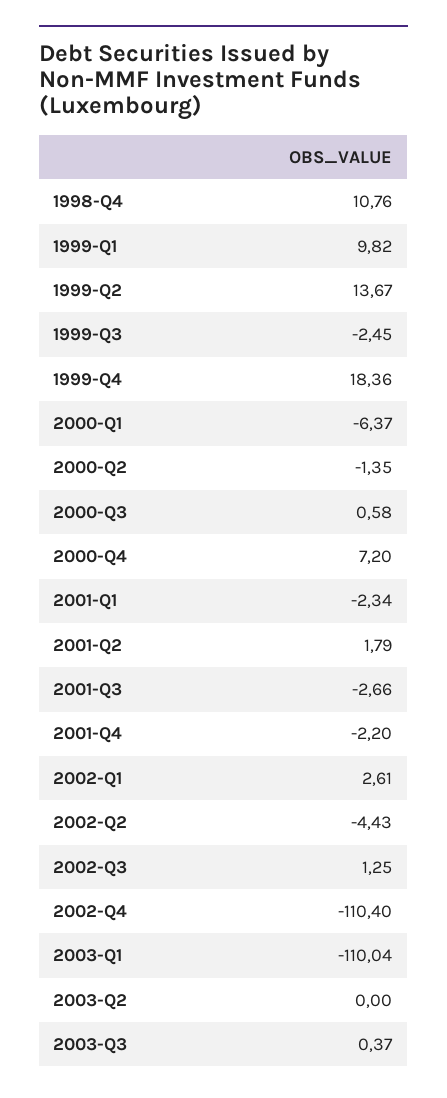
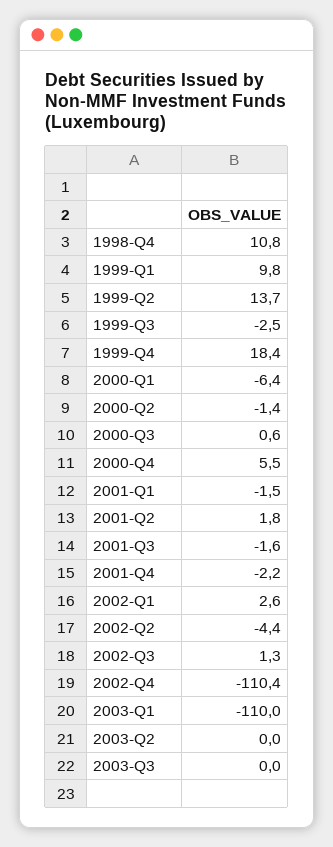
2000-Q4: 7.2 -> 5.5
2001-Q1: -2.34 -> -1.5
2001-Q3: -2.66 -> -1.6
2003-Q3: 0.37 -> 0

